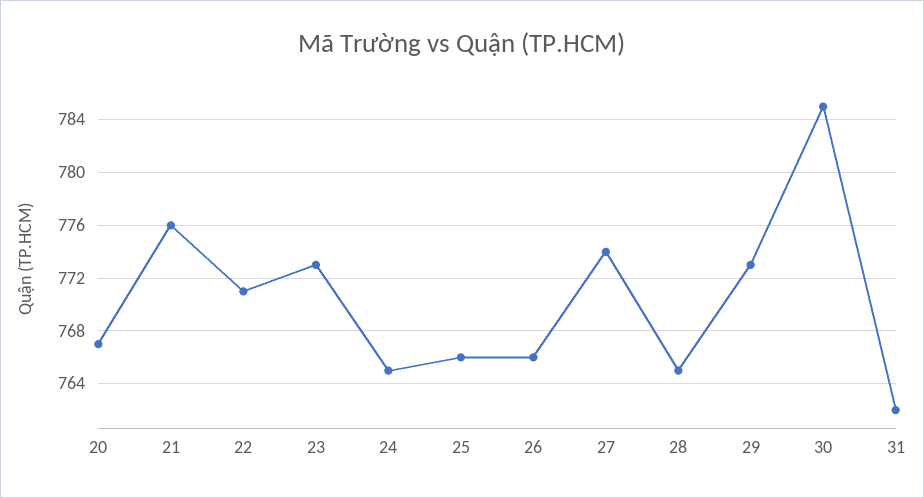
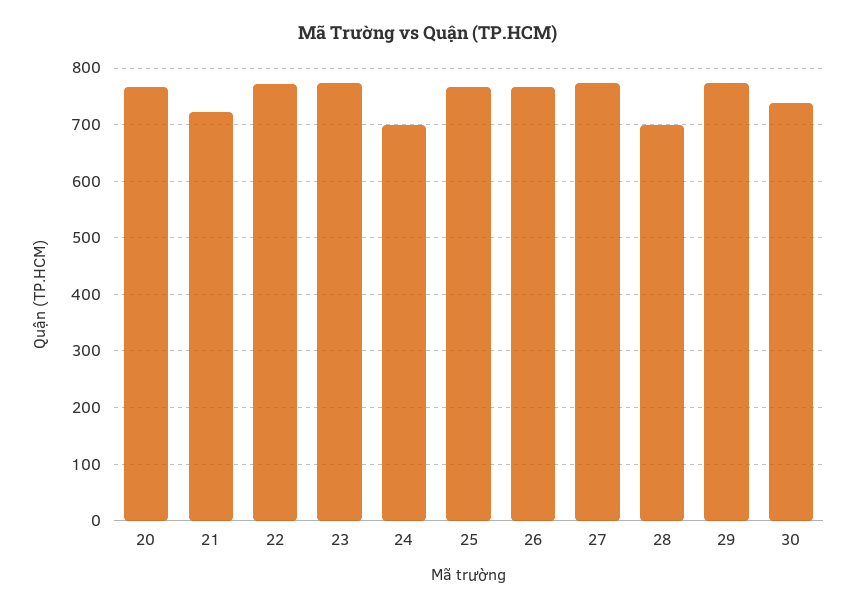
21: 776 -> 720
24: 765 -> 700
28: 765 -> 700
30: 785 -> 740
31: 762 -> none

